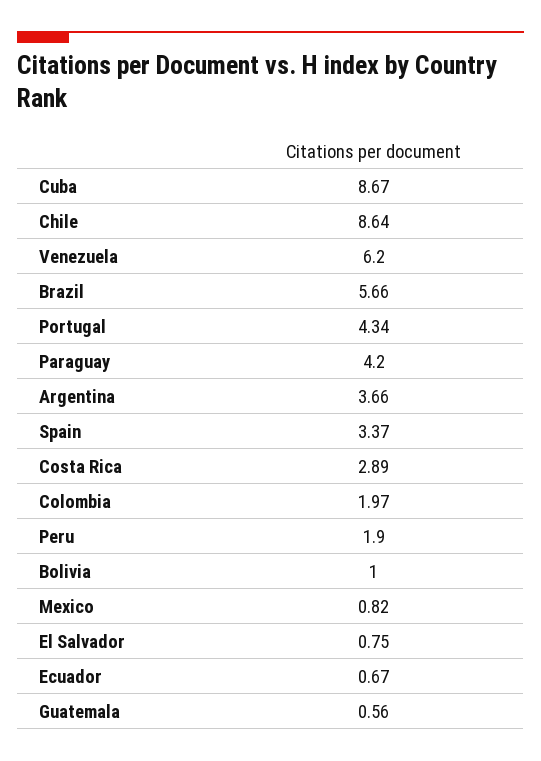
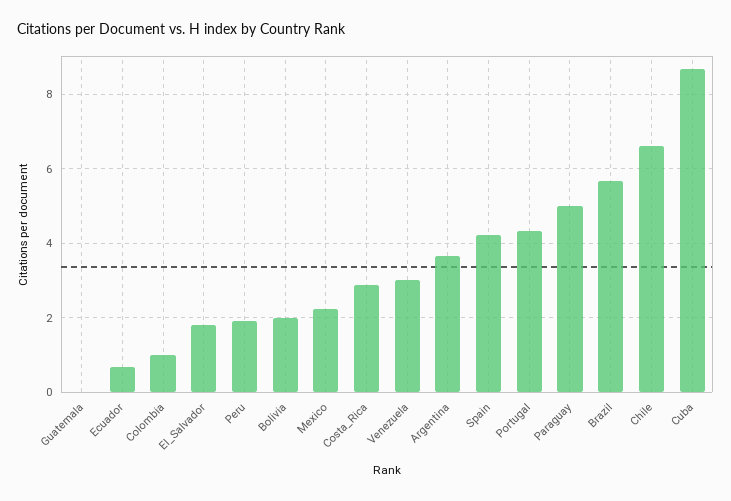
Chile: 8.64 -> 6.6
Venezuela: 6.2 -> 3
Paraguay: 4.2 -> 5
Spain: 3.37 -> 4.2
Colombia: 1.97 -> 1
Bolivia: 1 -> 2
Mexico: 0.82 -> 2.2
El Salvador: 0.75 -> 1.8
Guatemala: 0.56 -> 0

